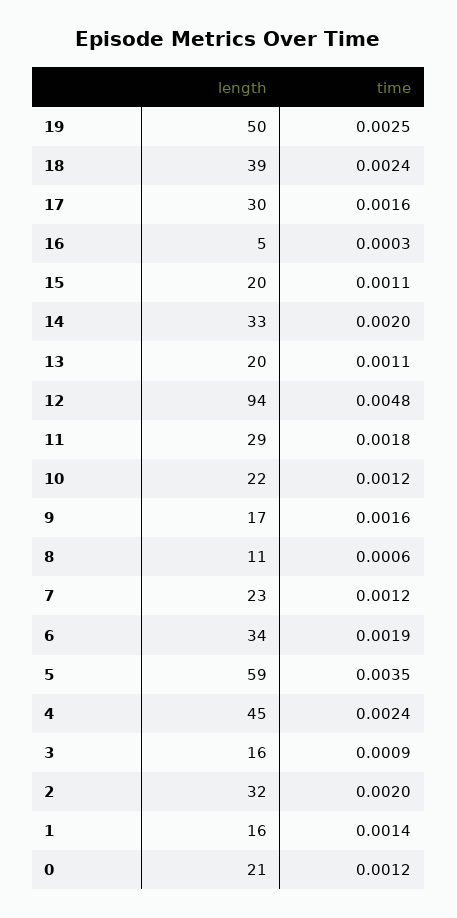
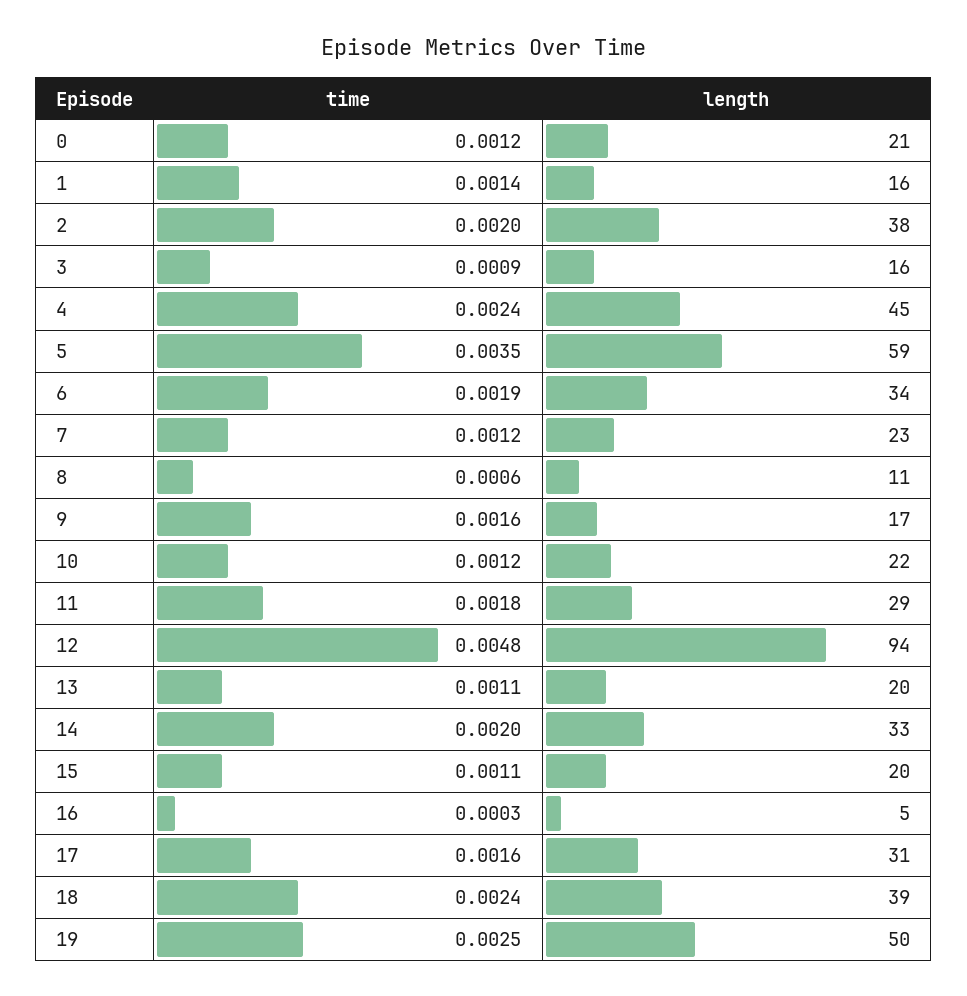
length, 17: 30 -> 31
length, 2: 32 -> 38

